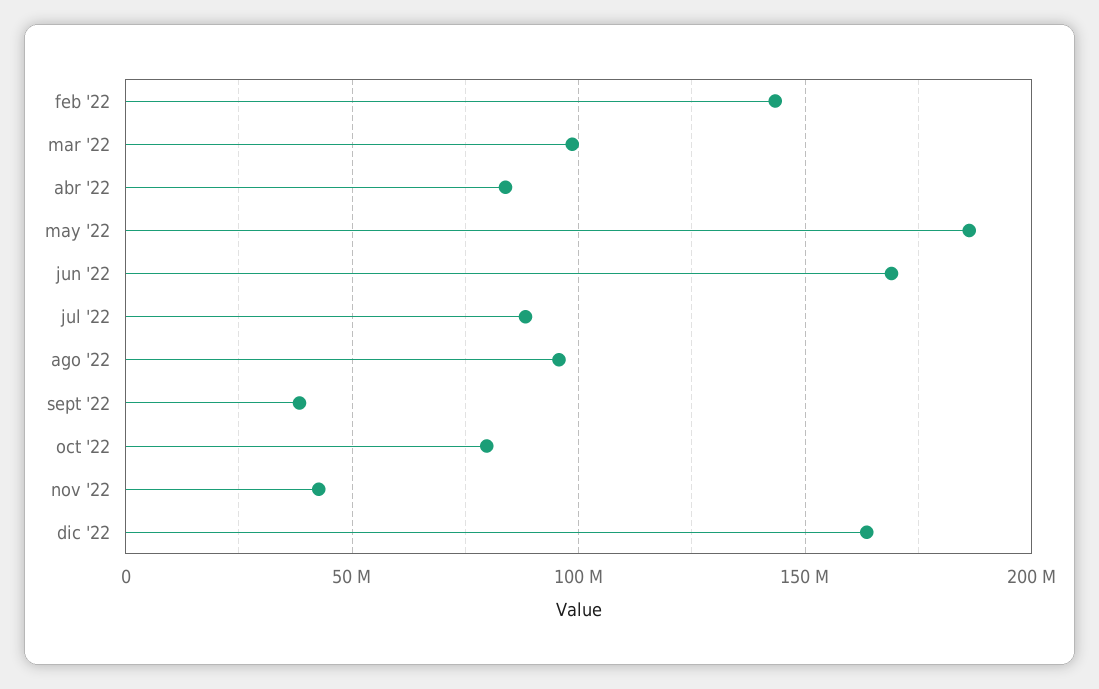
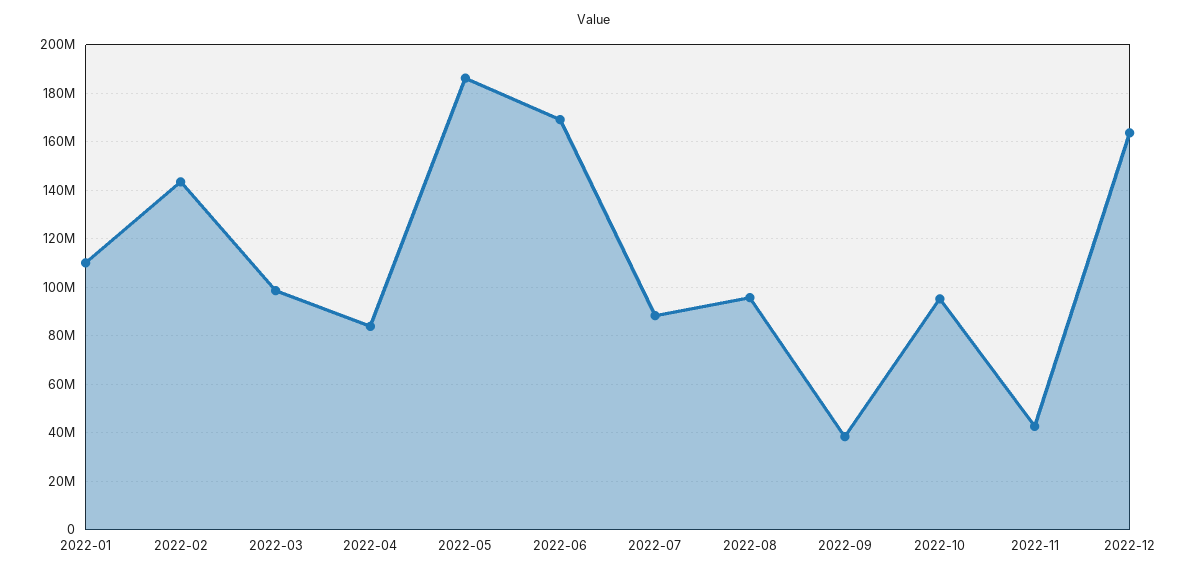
oct '22: 80000000 -> 95000000
2022-01: none -> 110000000

